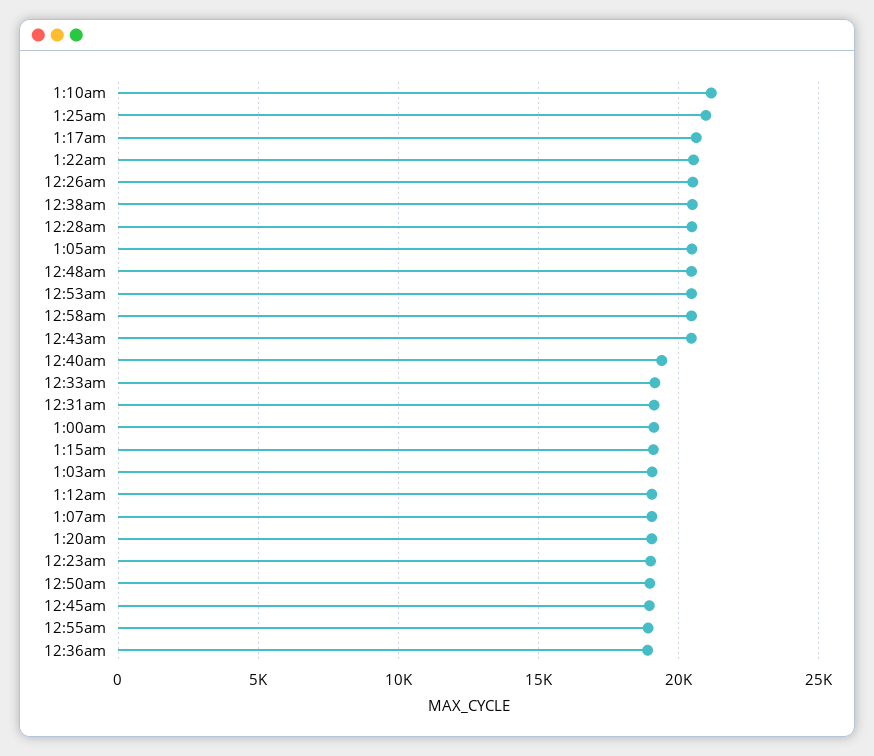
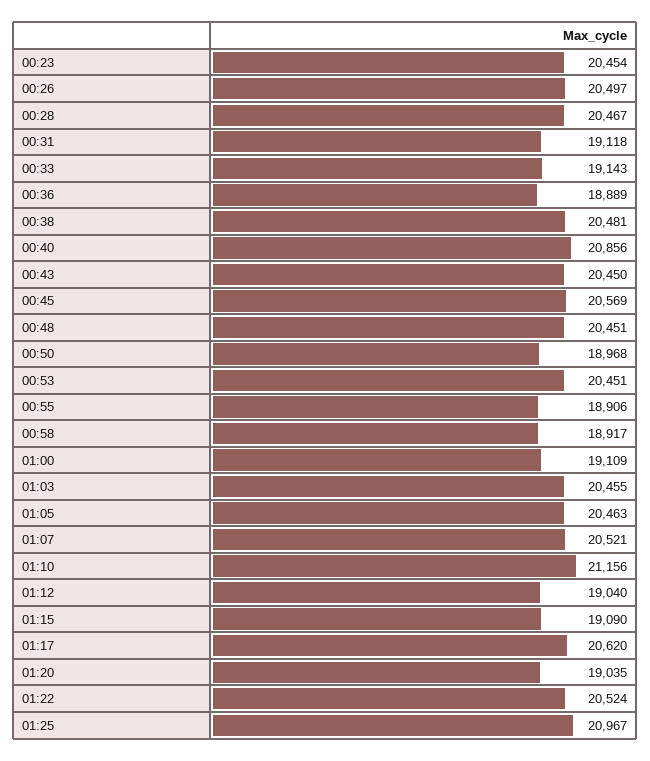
12:58am: 20500 -> 18917
12:40am: 19500 -> 20856
1:03am: 19000 -> 20455
1:07am: 19000 -> 20521
12:23am: 19000 -> 20454
12:45am: 19000 -> 20569

